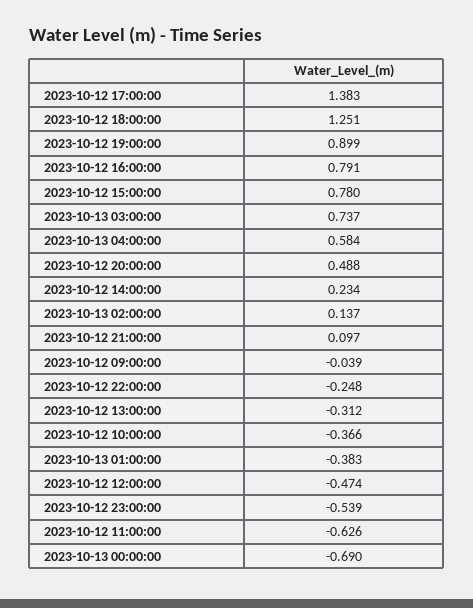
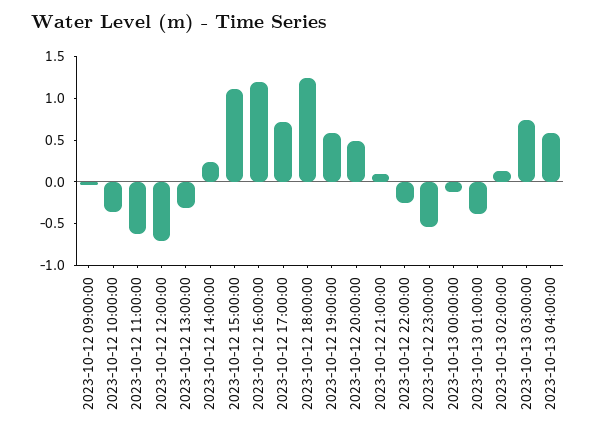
2023-10-12 17:00:00: 1.383 -> 0.7
2023-10-12 19:00:00: 0.899 -> 0.6
2023-10-12 16:00:00: 0.791 -> 1.2
2023-10-12 15:00:00: 0.78 -> 1.1
2023-10-12 12:00:00: -0.474 -> -0.7
2023-10-13 00:00:00: -0.69 -> -0.1

